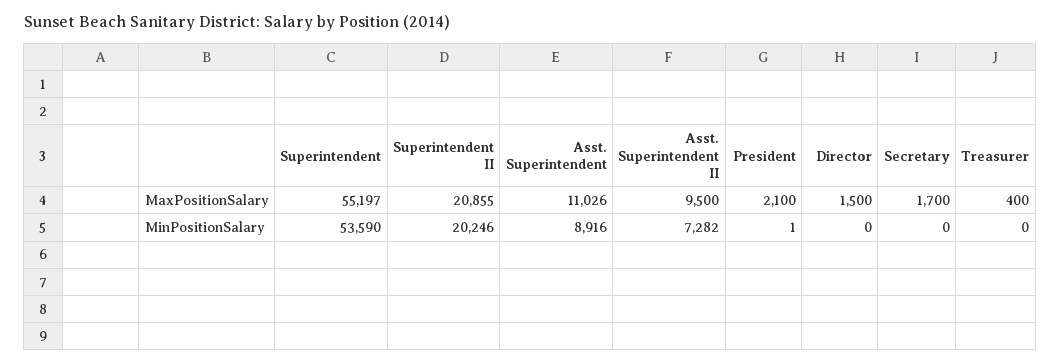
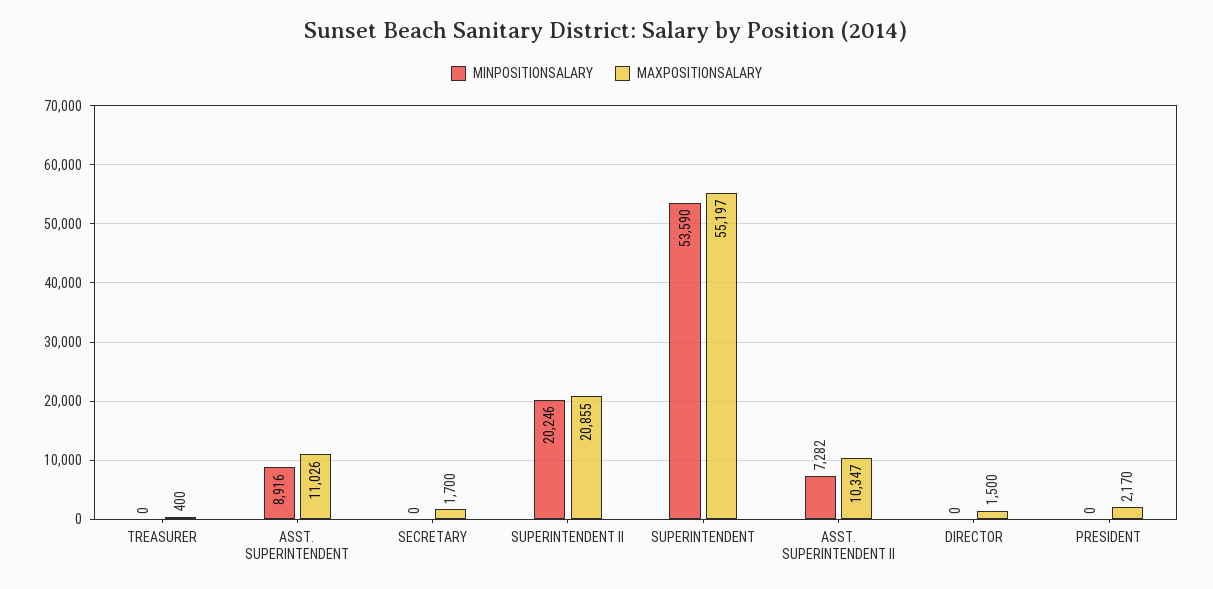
MaxPositionSalary, Asst. Superintendent II: 9500 -> 10347
MaxPositionSalary, President: 2100 -> 2170
MinPositionSalary, President: 1 -> 0

